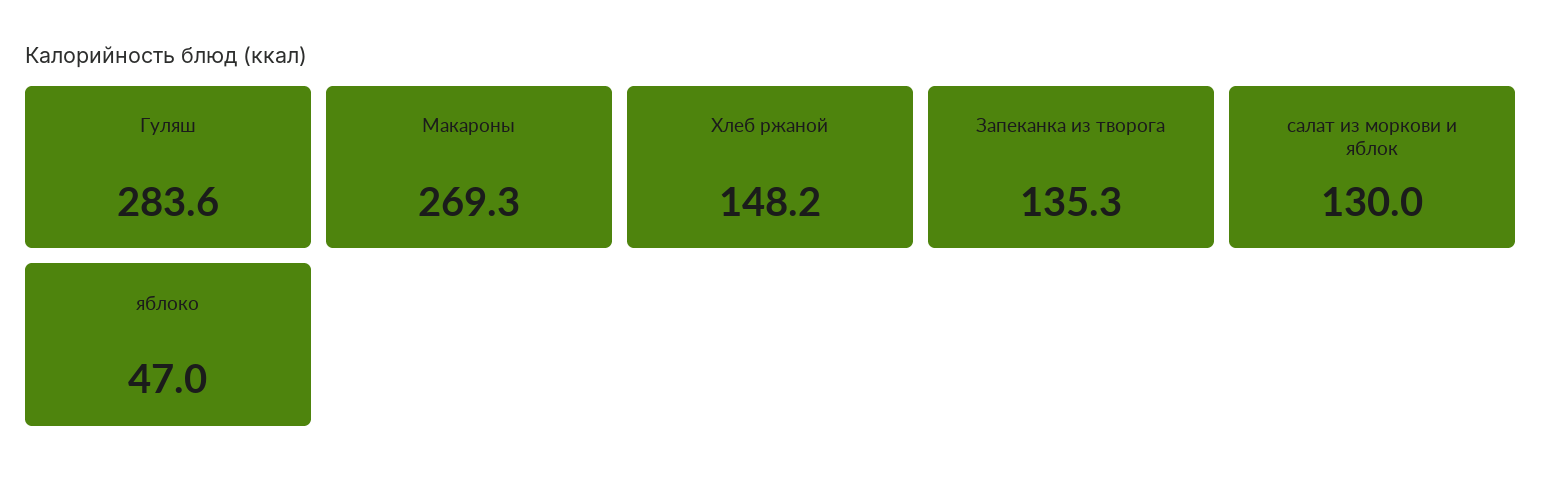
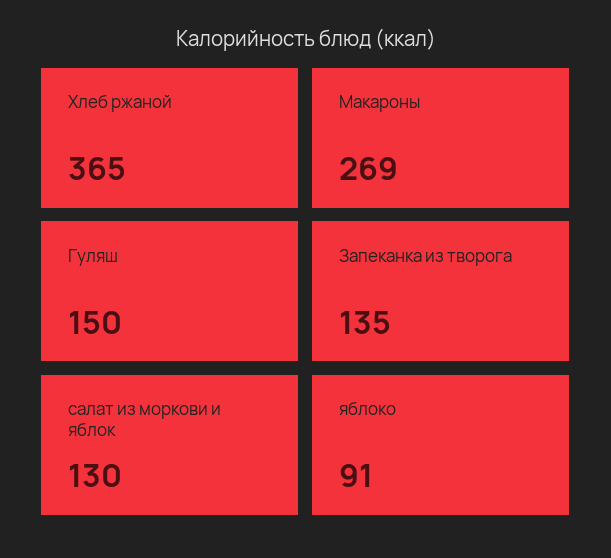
Гуляш: 283.6 -> 150
Хлеб ржаной: 148.2 -> 365
яблоко: 47 -> 91

